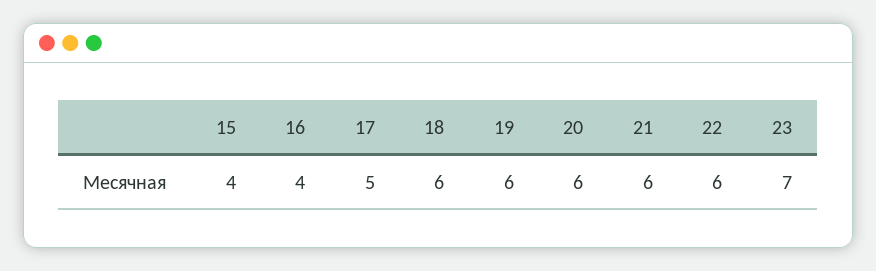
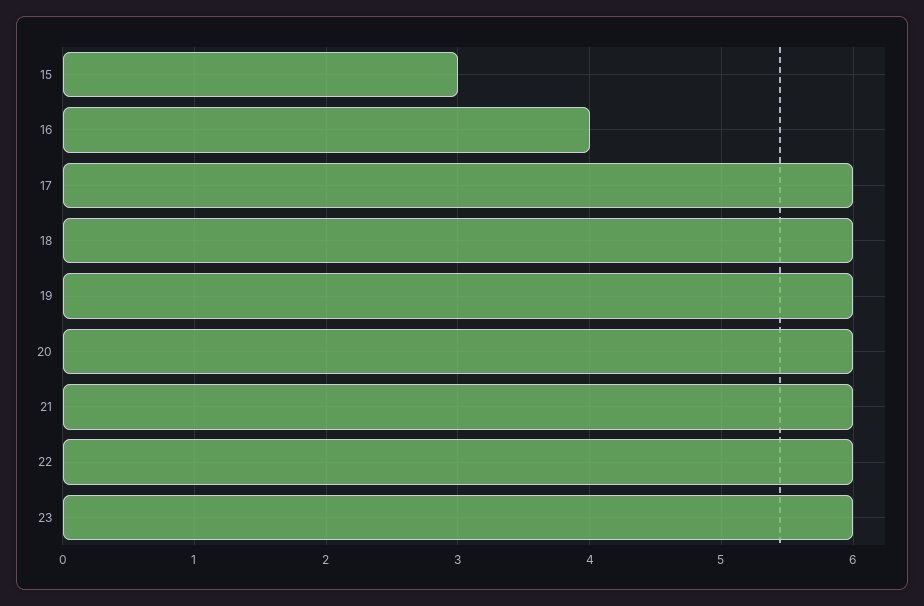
15: 4 -> 3
17: 5 -> 6
23: 7 -> 6

